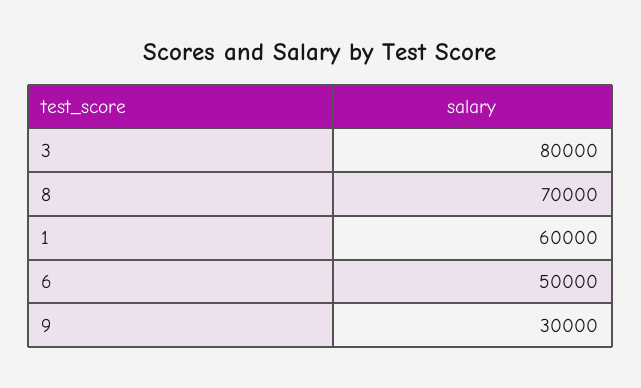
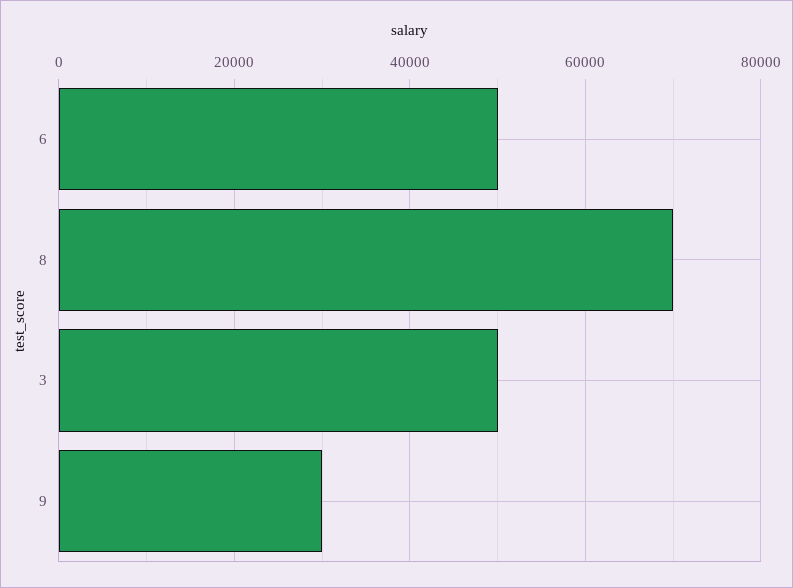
3: 80000 -> 50000
1: 60000 -> none

